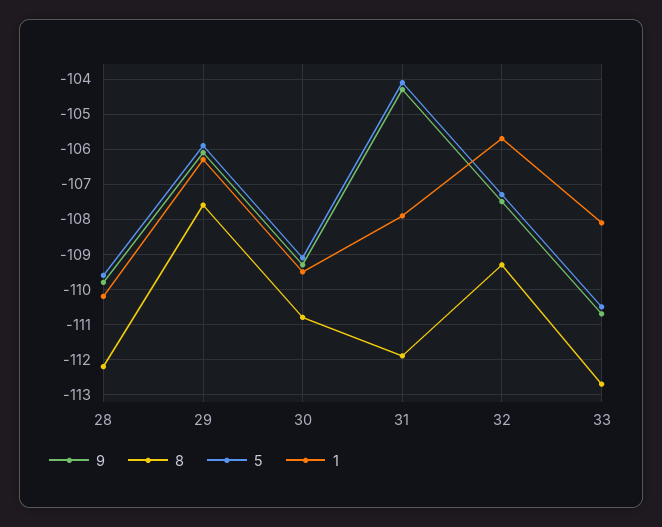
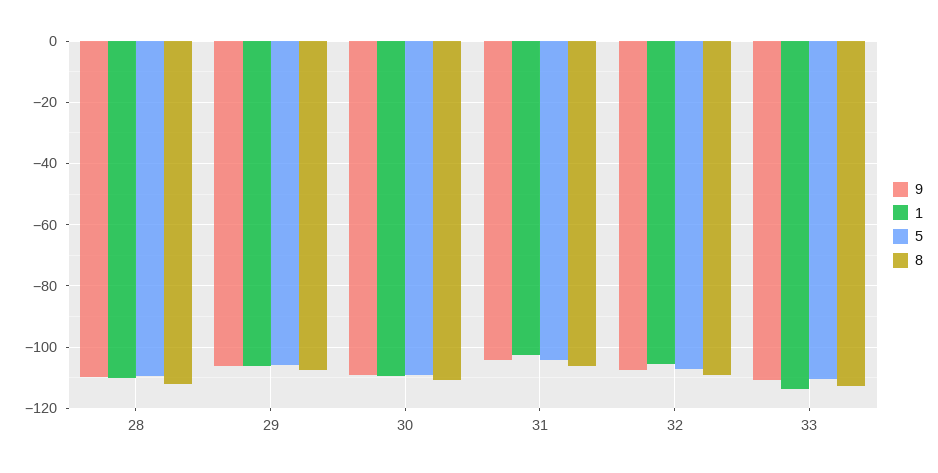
8, 31: -112 -> -106
1, 31: -108 -> -102
1, 33: -108 -> -114

